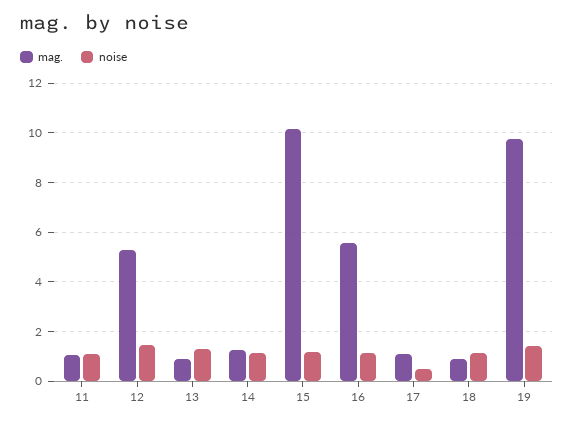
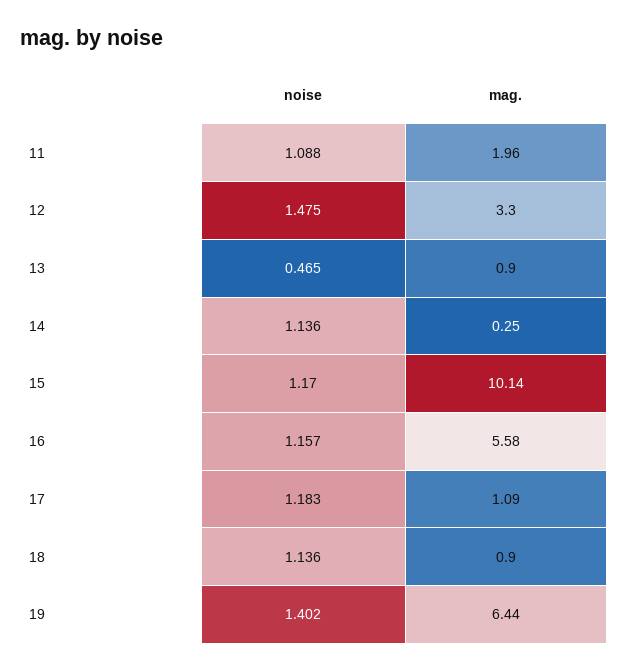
mag., 11: 1 -> 1.96
mag., 12: 5.25 -> 3.3
noise, 13: 1.25 -> 0.465
mag., 14: 1.25 -> 0.25
noise, 17: 0.5 -> 1.183
mag., 19: 9.75 -> 6.44

